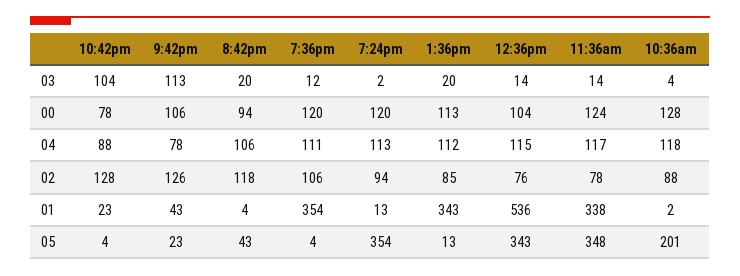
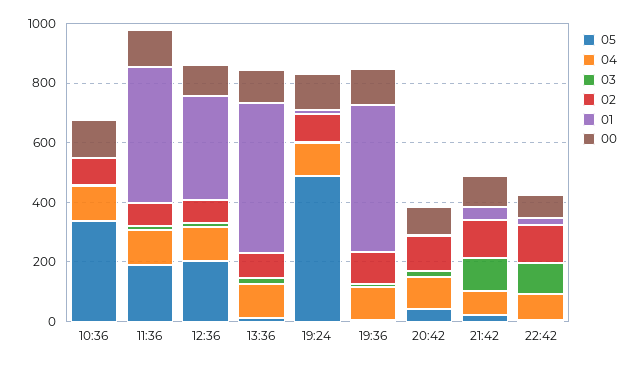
01, 7:36pm: 354 -> 500
01, 1:36pm: 343 -> 500
01, 12:36pm: 536 -> 350
01, 11:36am: 338 -> 450
05, 7:24pm: 354 -> 500
05, 12:36pm: 343 -> 200
05, 11:36am: 348 -> 200
05, 10:36am: 201 -> 350

